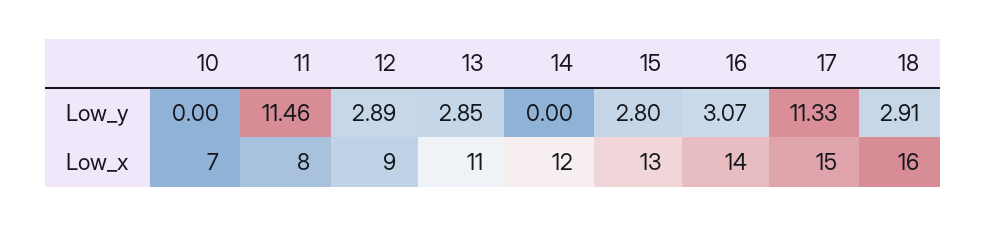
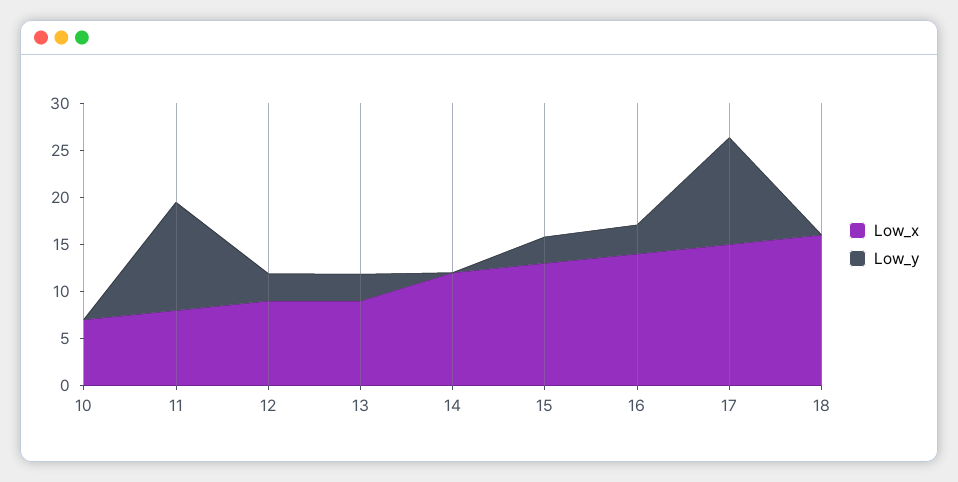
Low_y, 18: 2.91 -> 0
Low_x, 13: 11 -> 9

